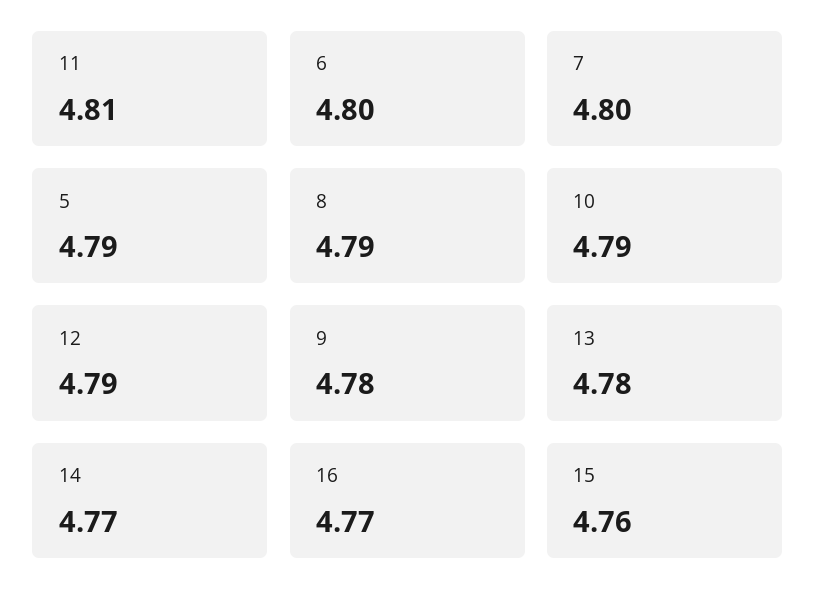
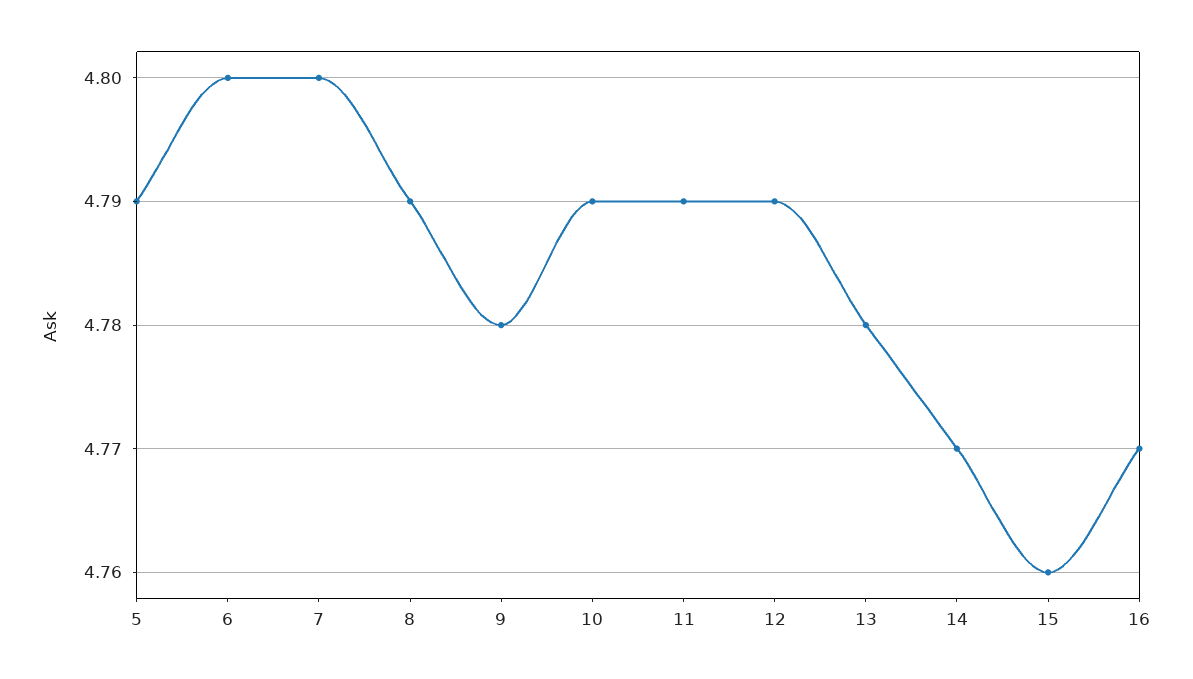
11: 4.81 -> 4.79

